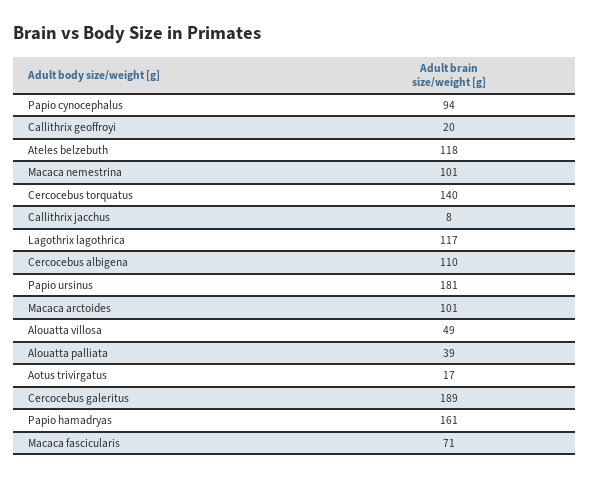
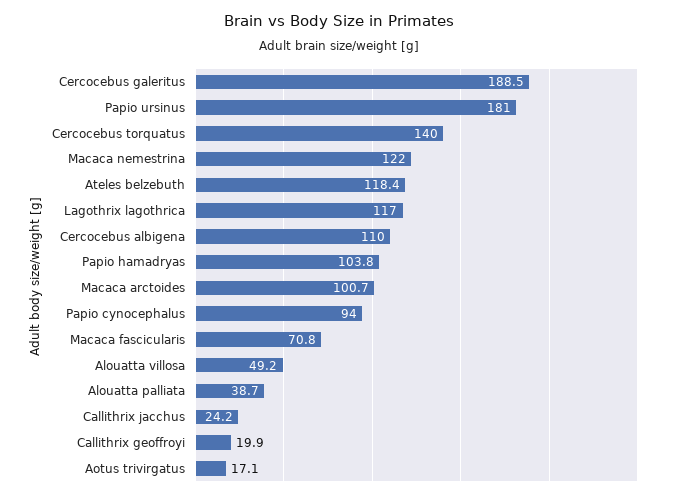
Macaca nemestrina: 101 -> 122
Callithrix jacchus: 8 -> 24.2
Papio hamadryas: 161 -> 103.8

